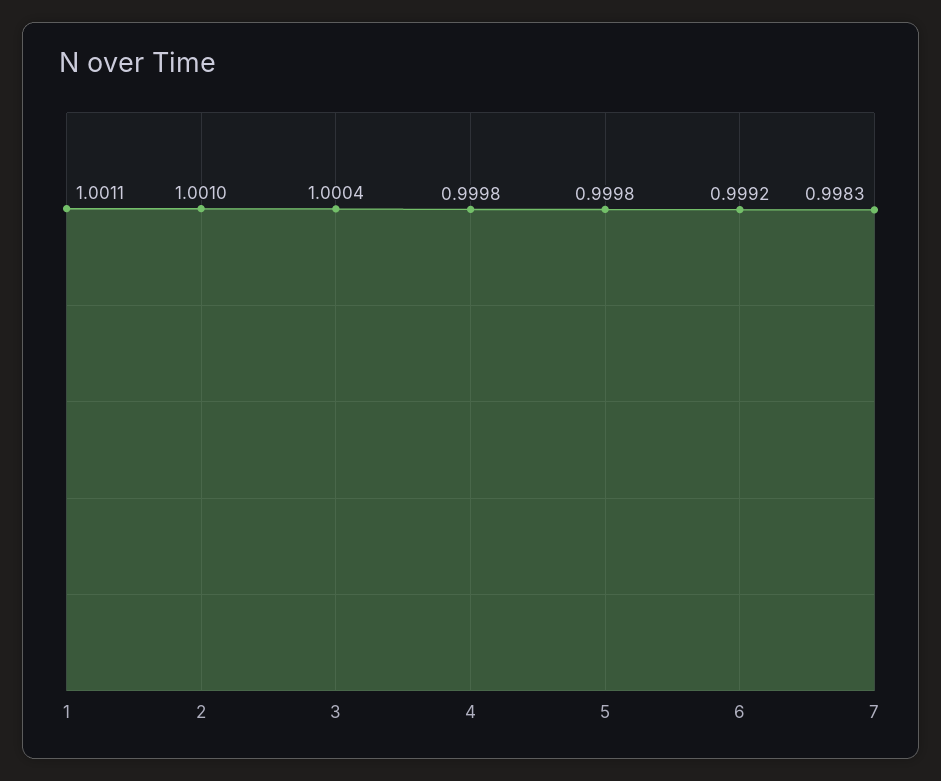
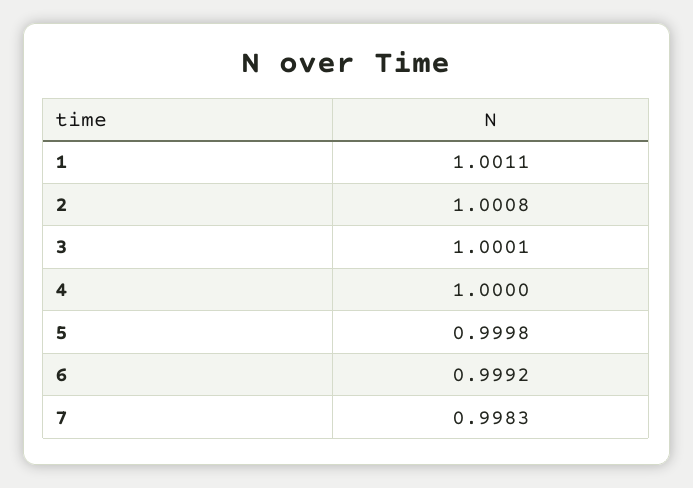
2: 1.001 -> 1.0008
3: 1.0004 -> 1.0001
4: 0.9998 -> 1

